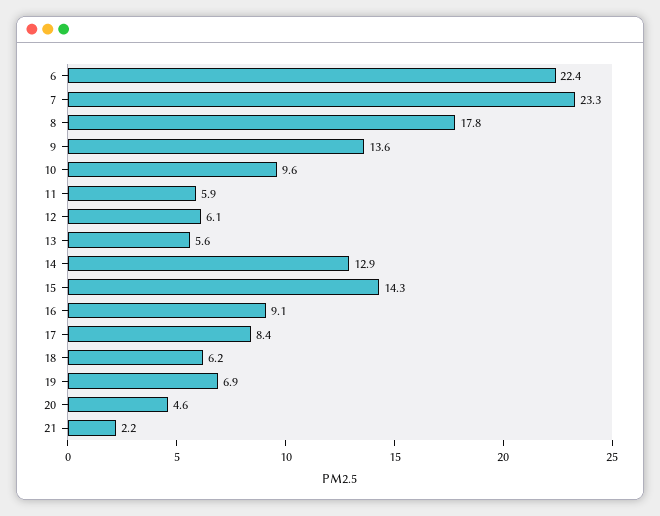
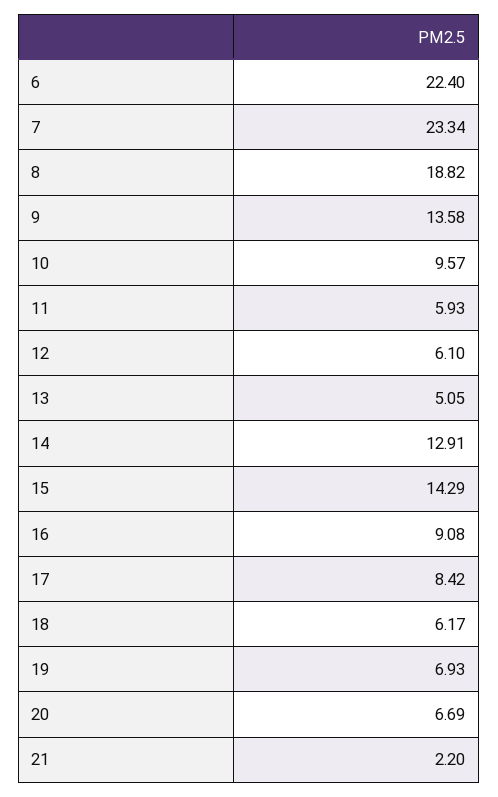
8: 17.8 -> 18.82
13: 5.6 -> 5.05
20: 4.6 -> 6.69

